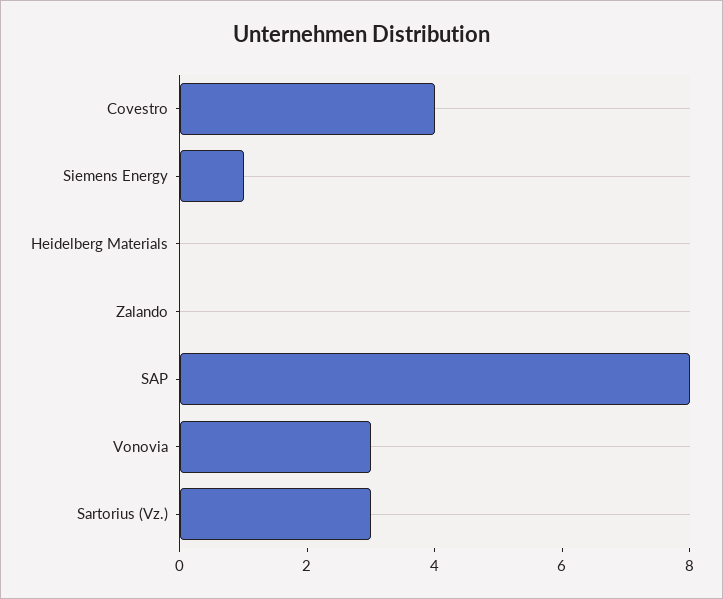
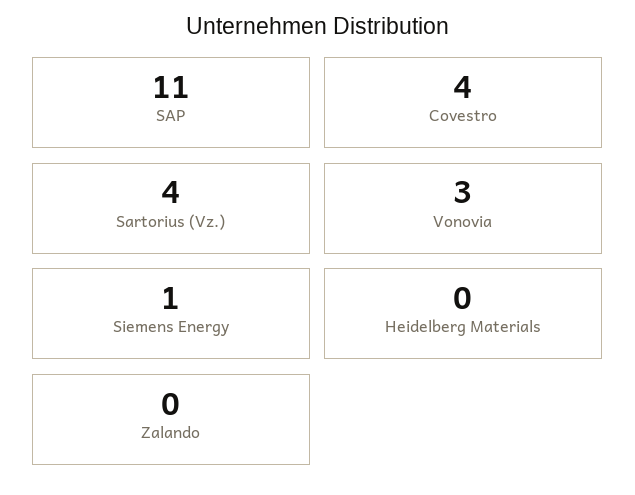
SAP: 8 -> 11
Sartorius (Vz.): 3 -> 4

